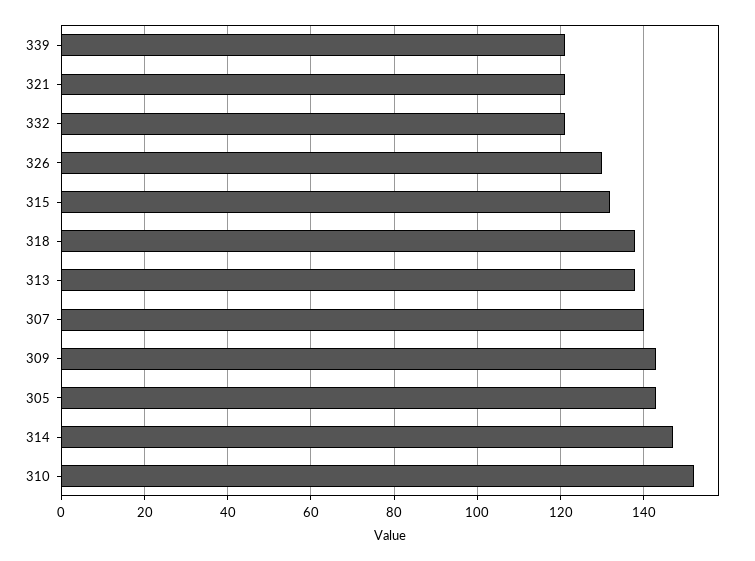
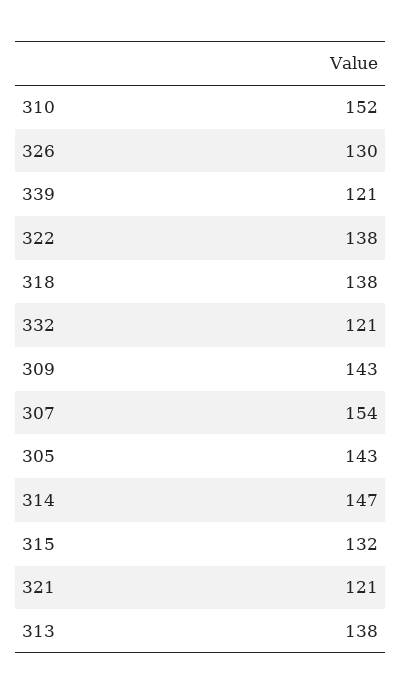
307: 140 -> 154
322: none -> 138

